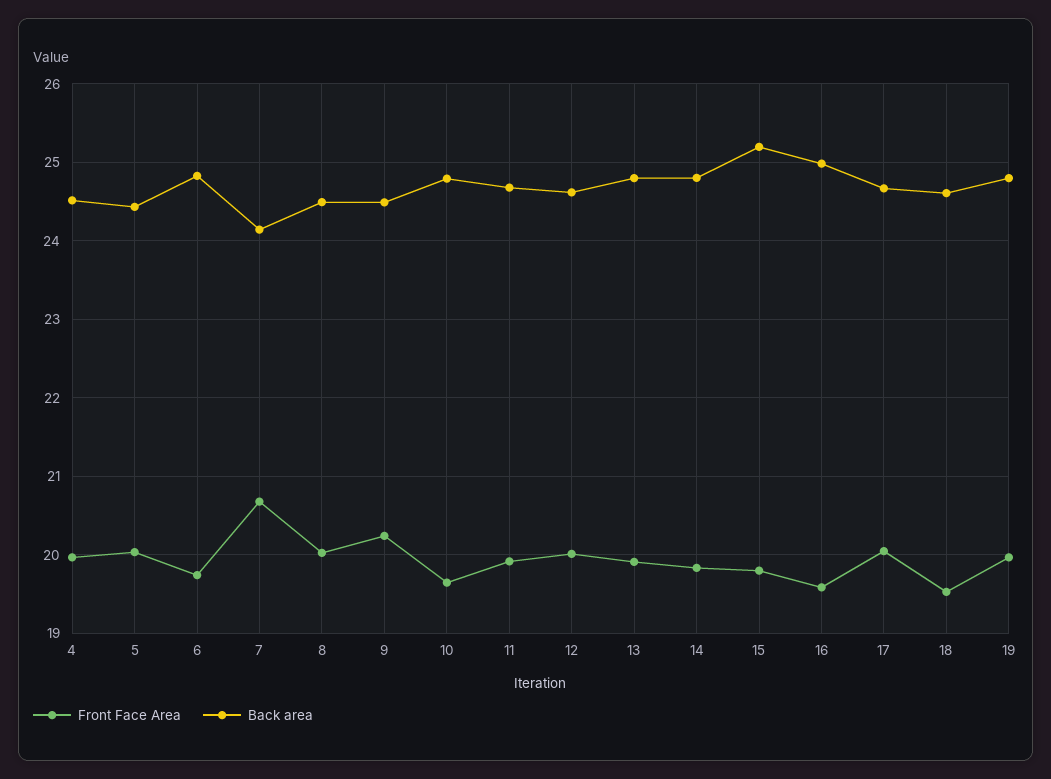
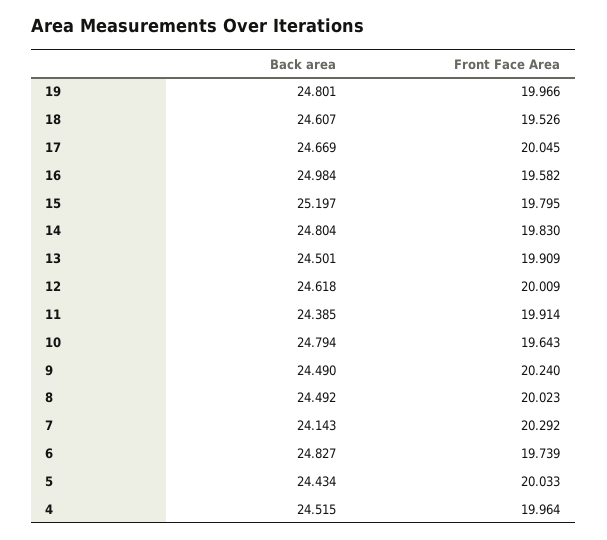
Front Face Area, 7: 20.7 -> 20.292
Back area, 11: 24.7 -> 24.385
Back area, 13: 24.8 -> 24.501

